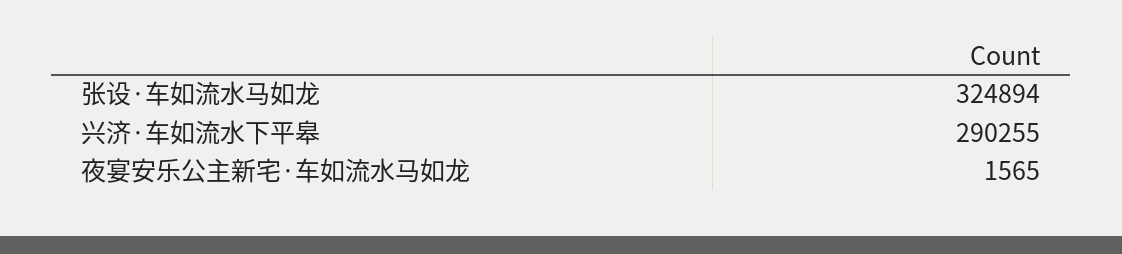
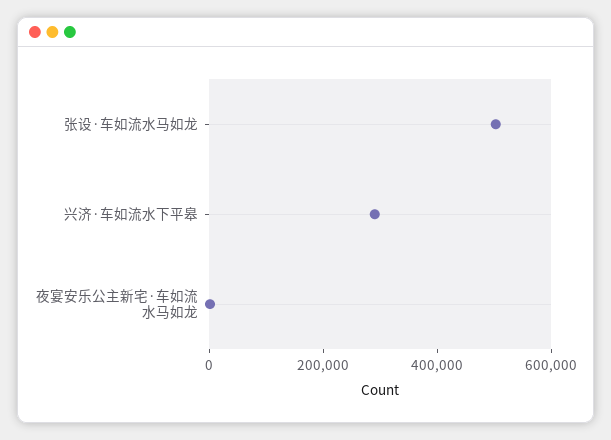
张设·车如流水马如龙: 324894 -> 500000

